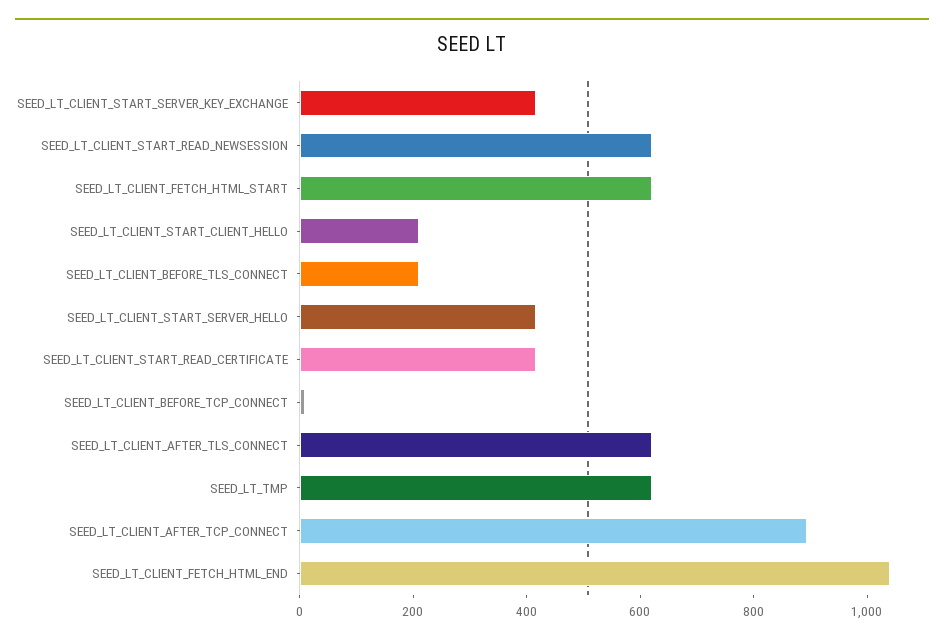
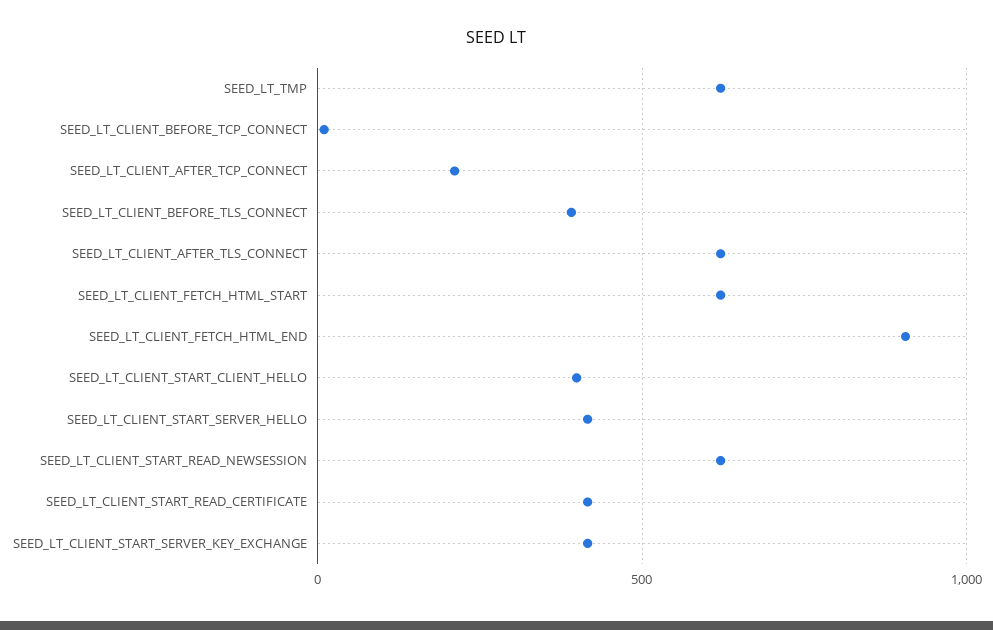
SEED_LT_CLIENT_START_CLIENT_HELLO: 200 -> 400
SEED_LT_CLIENT_BEFORE_TLS_CONNECT: 200 -> 400
SEED_LT_CLIENT_AFTER_TCP_CONNECT: 900 -> 200
SEED_LT_CLIENT_FETCH_HTML_END: 1050 -> 900

